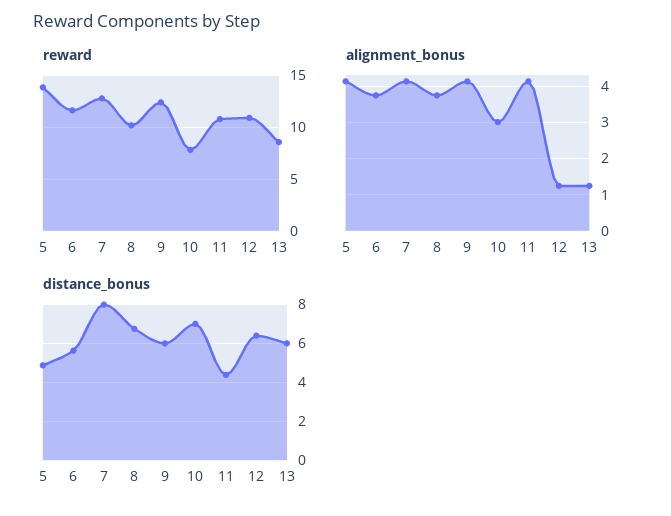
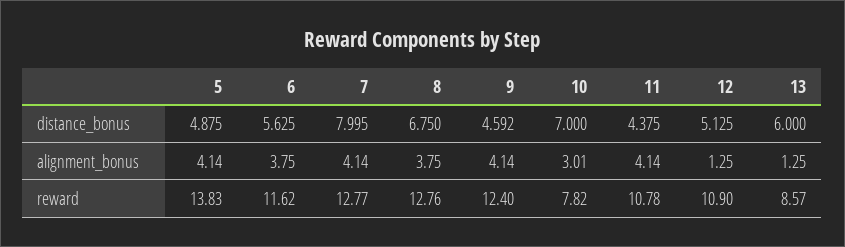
reward, 8: 10 -> 12.76
distance_bonus, 9: 6 -> 4.592
distance_bonus, 12: 6.5 -> 5.125

